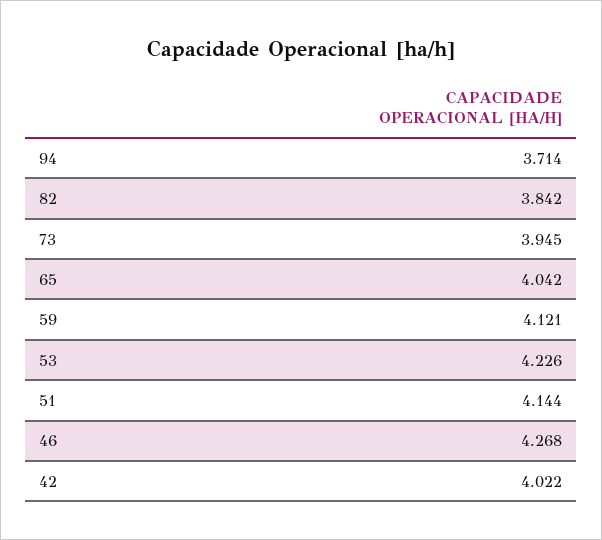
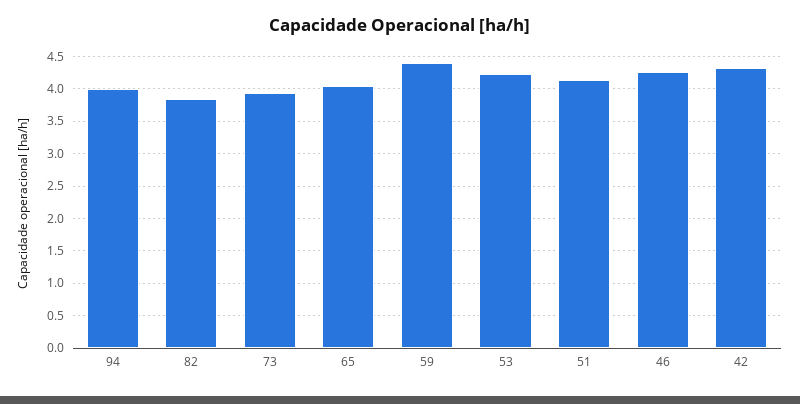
94: 3.714 -> 4
59: 4.121 -> 4.4
42: 4.022 -> 4.3

